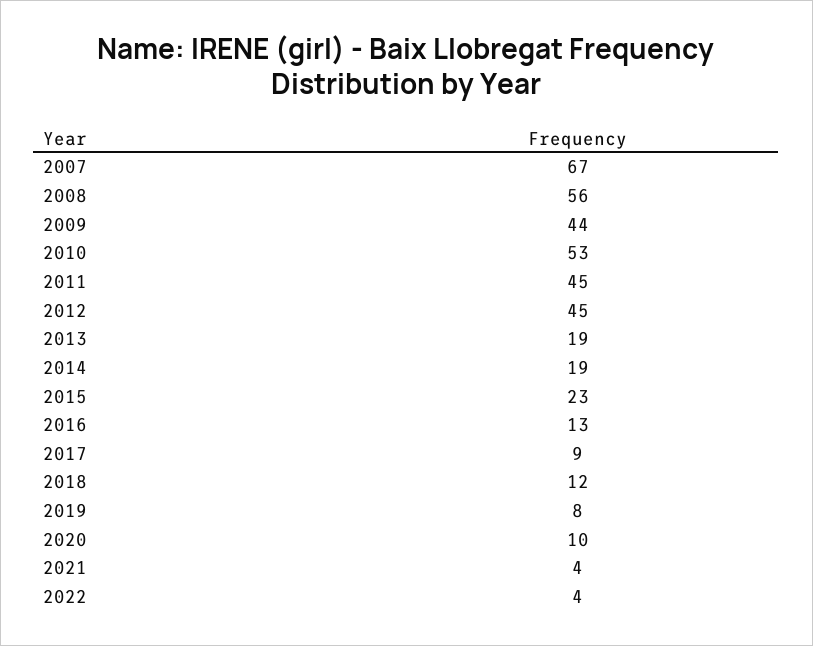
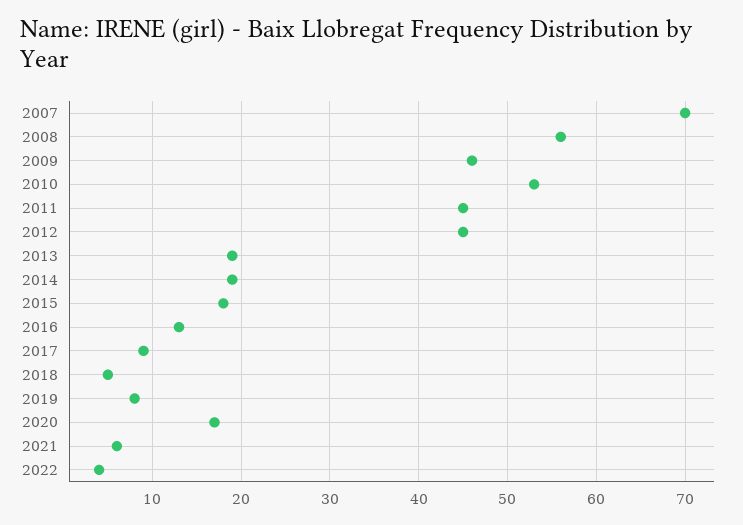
2007: 67 -> 70
2009: 44 -> 46
2015: 23 -> 18
2018: 12 -> 5
2020: 10 -> 17
2021: 4 -> 6

